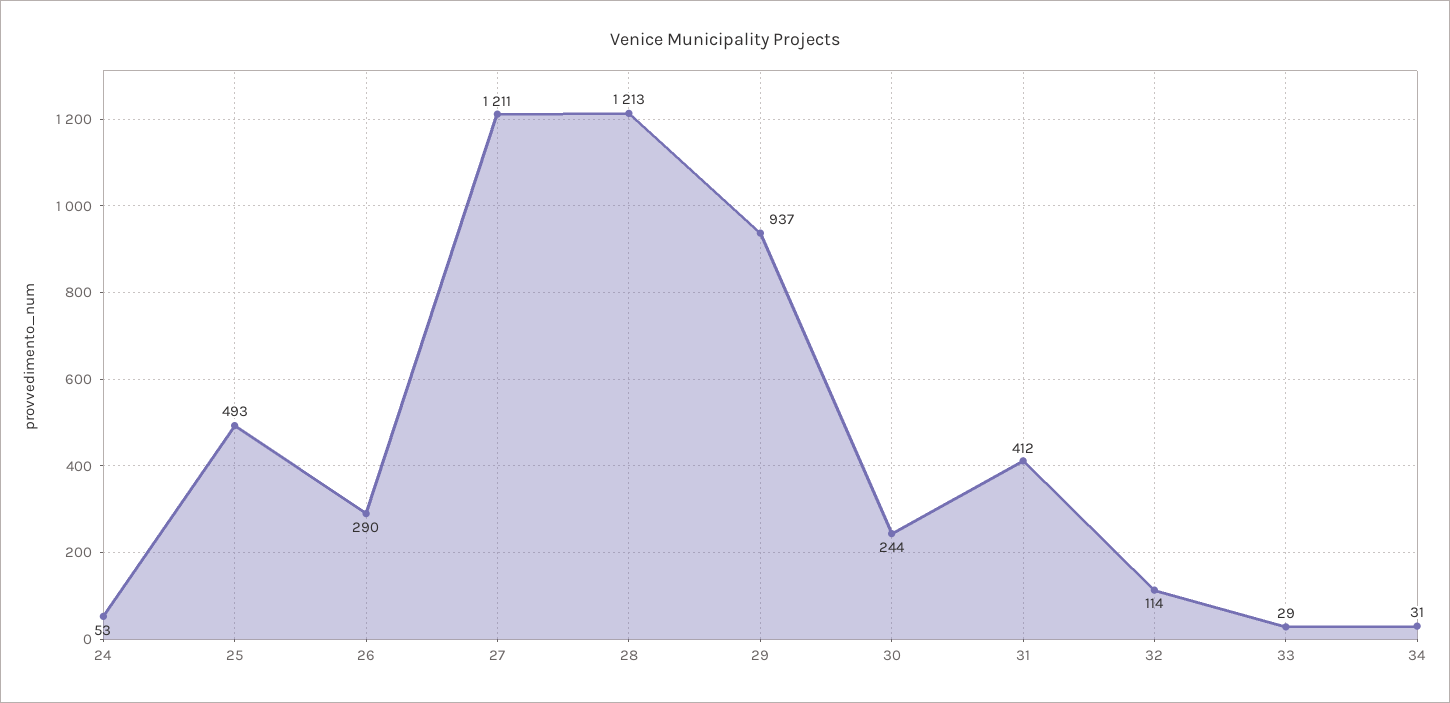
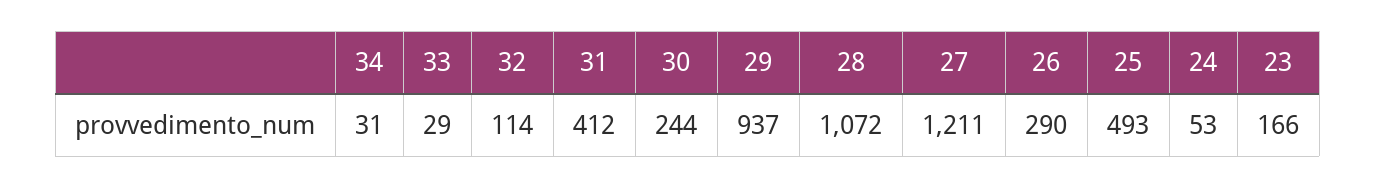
28: 1213 -> 1072
23: none -> 166

